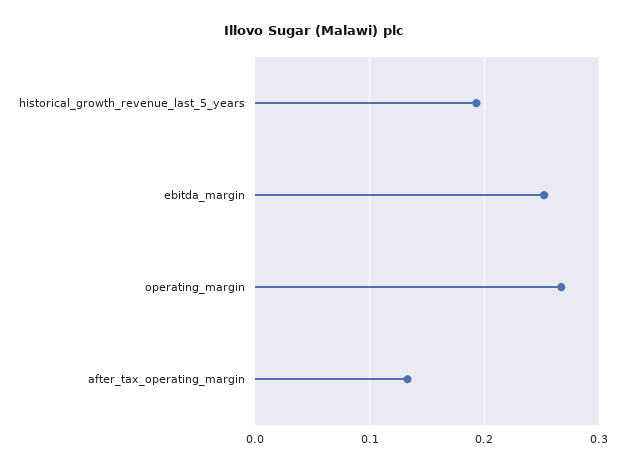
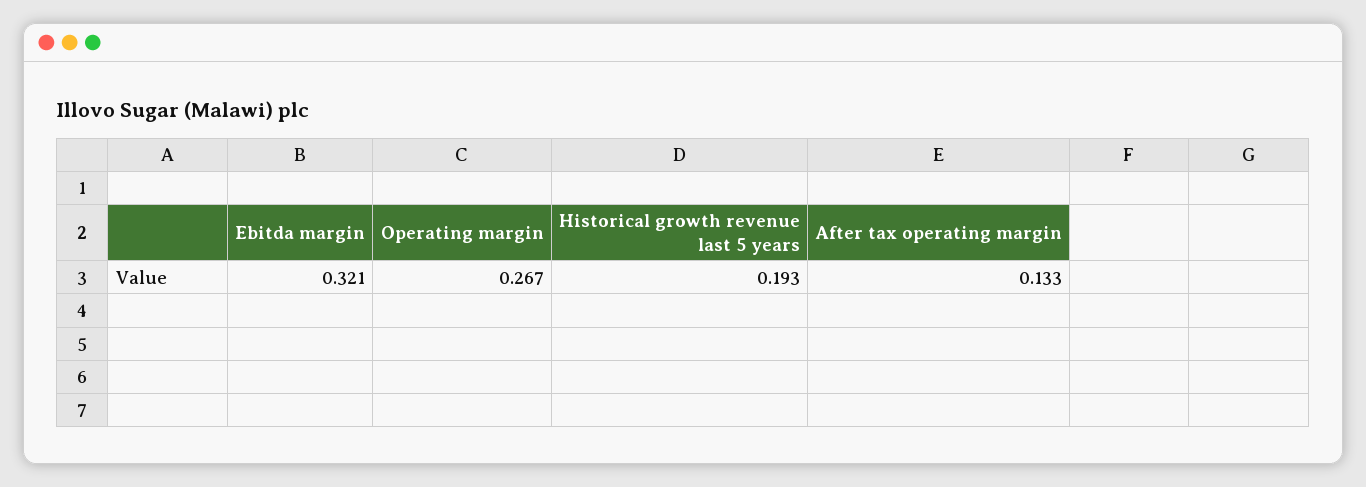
ebitda_margin: 0.25 -> 0.321

